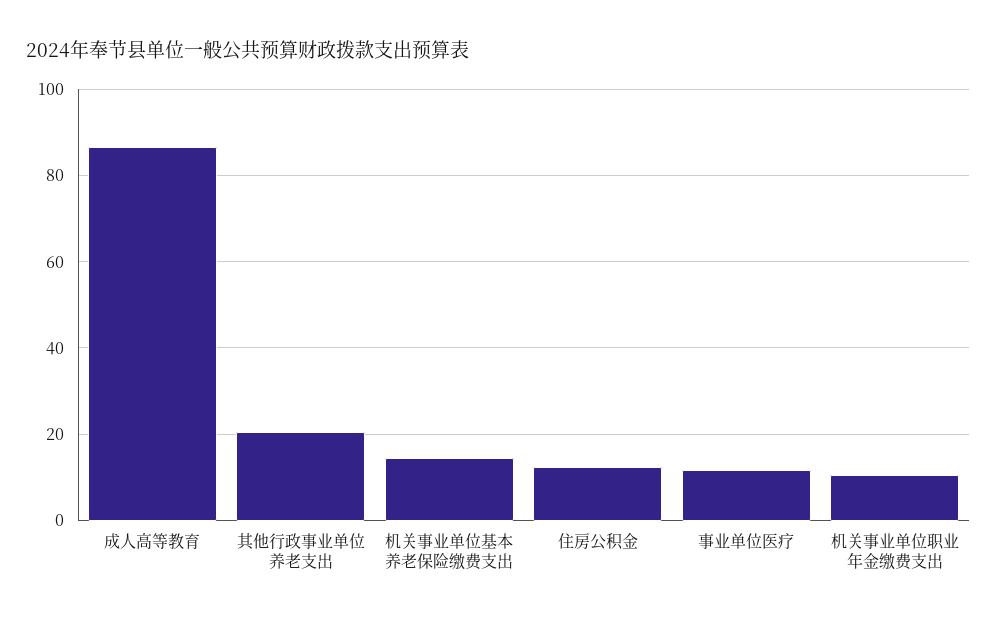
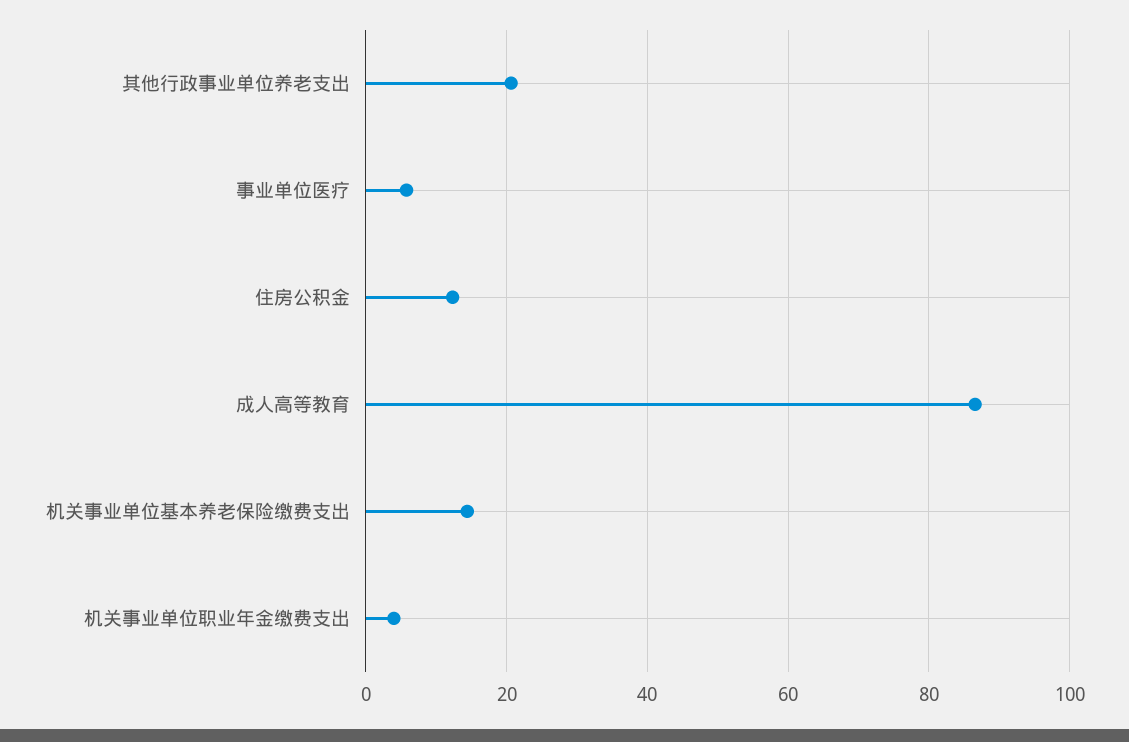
事业单位医疗: 12 -> 6
机关事业单位职业年金缴费支出: 10 -> 4

